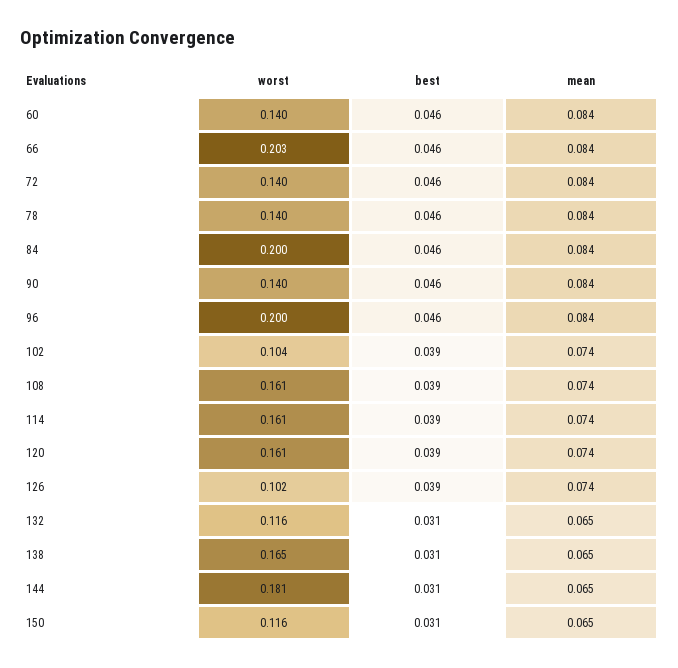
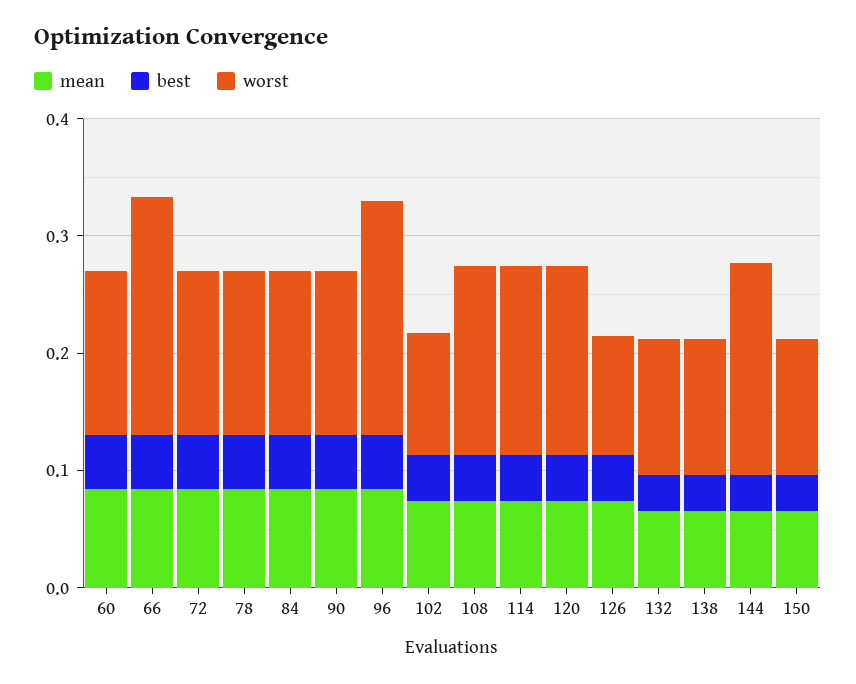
worst, 84: 0.2 -> 0.14
worst, 138: 0.165 -> 0.12

